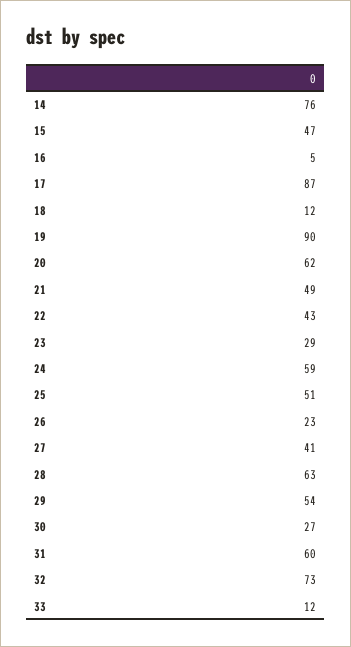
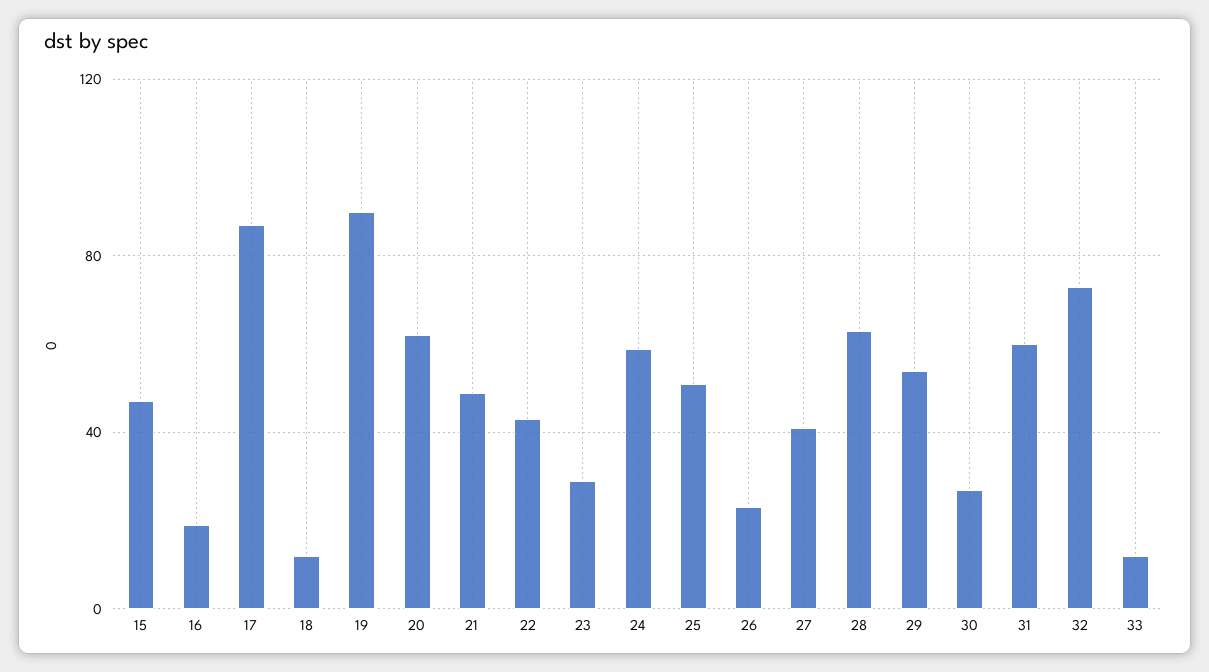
14: 76 -> none
16: 5 -> 20

